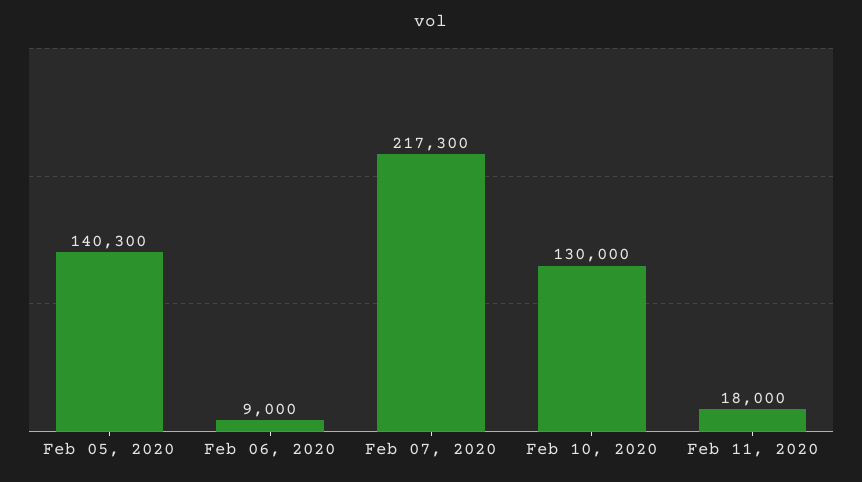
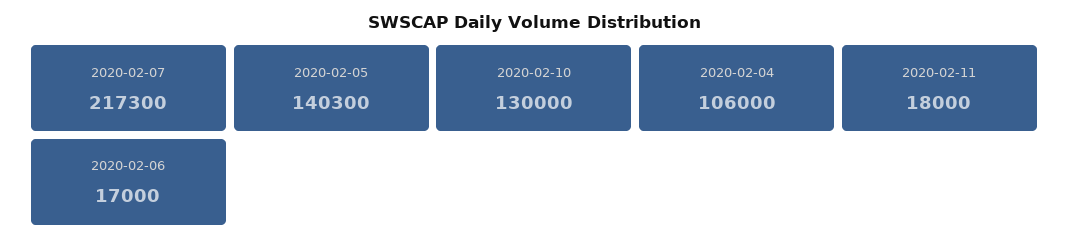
Feb 06, 2020: 9000 -> 17000
2020-02-04: none -> 106000

